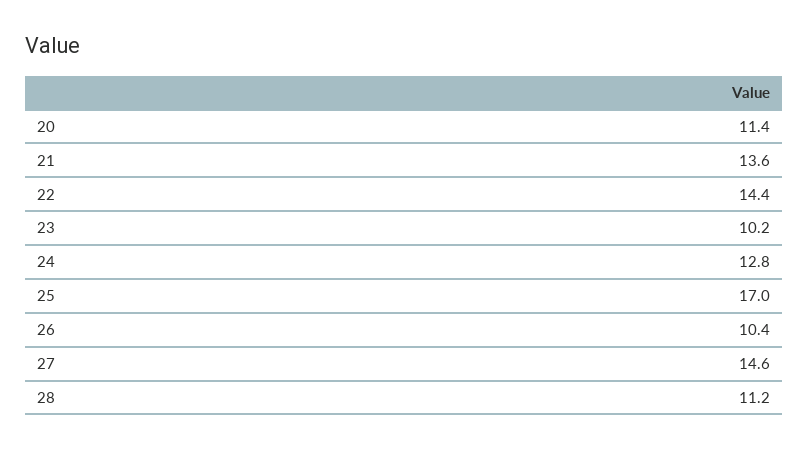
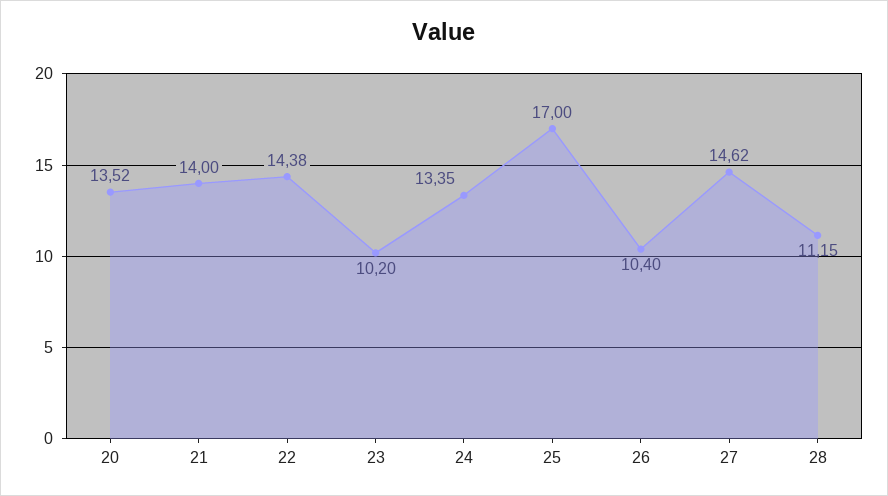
20: 11.4 -> 13.52
21: 13.6 -> 14
24: 12.8 -> 13.35

